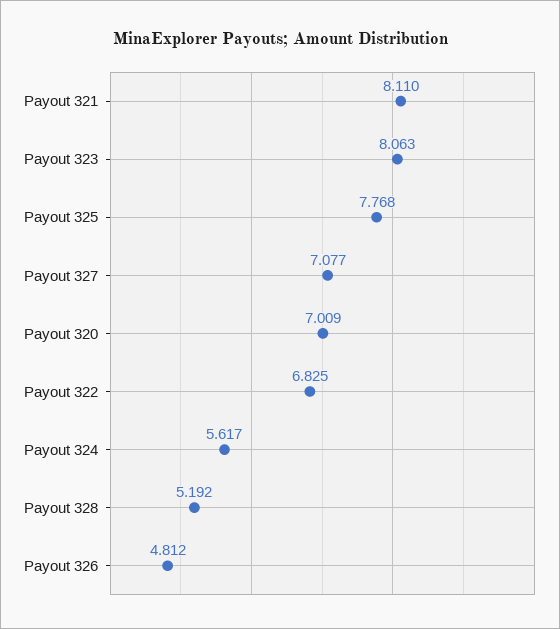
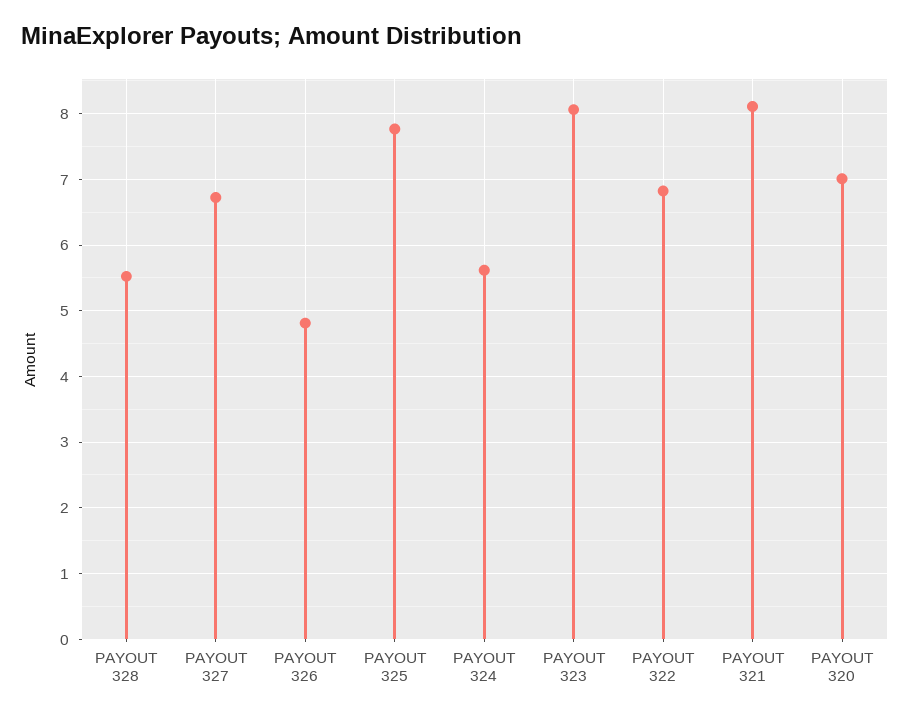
Payout 327: 7.077 -> 6.7
Payout 328: 5.192 -> 5.5

